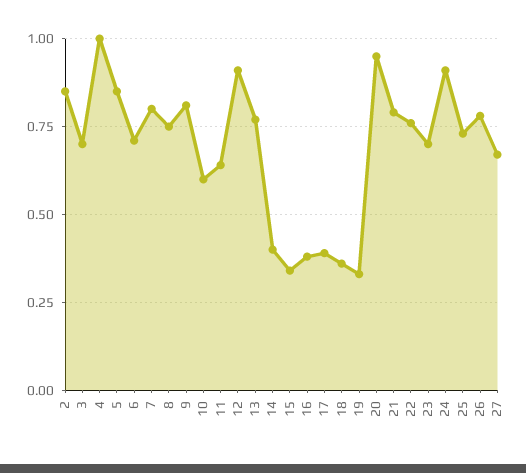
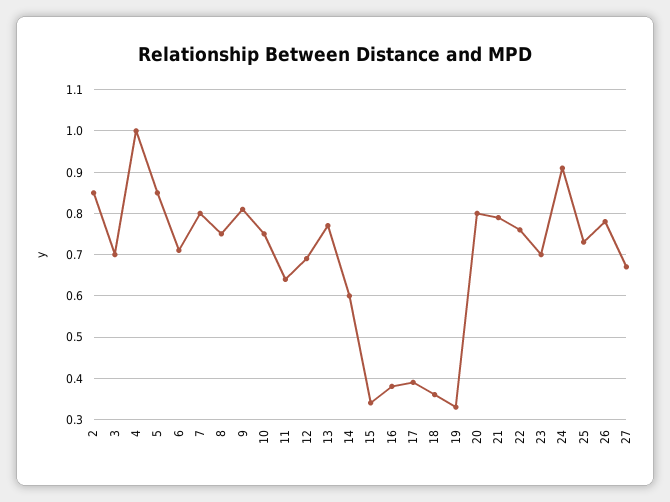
10: 0.6 -> 0.75
12: 0.9 -> 0.7
14: 0.4 -> 0.6
20: 0.95 -> 0.8

